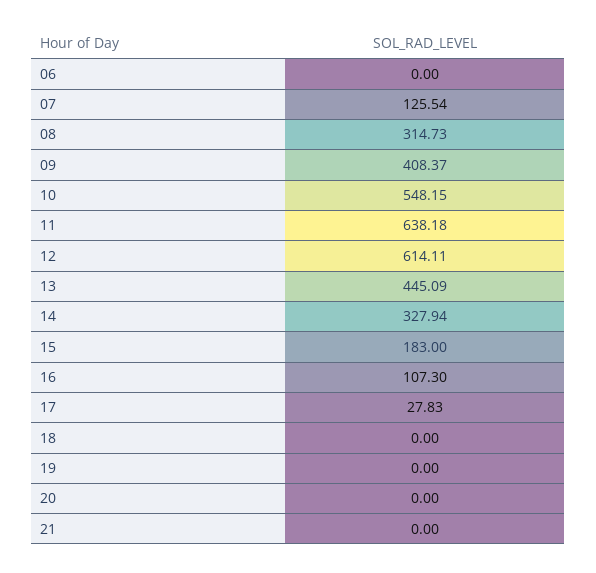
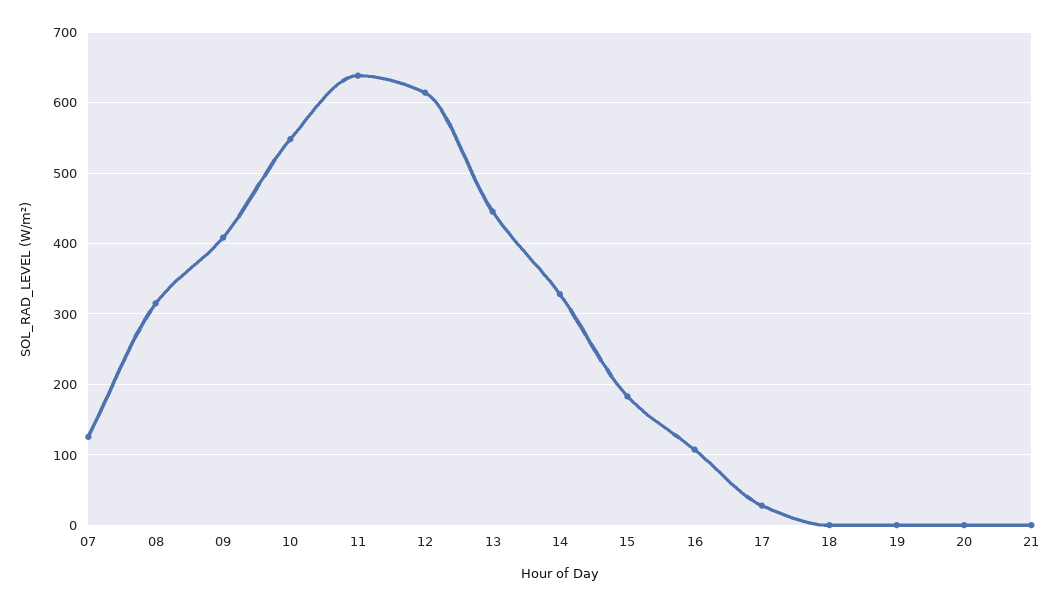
06: 0 -> none

